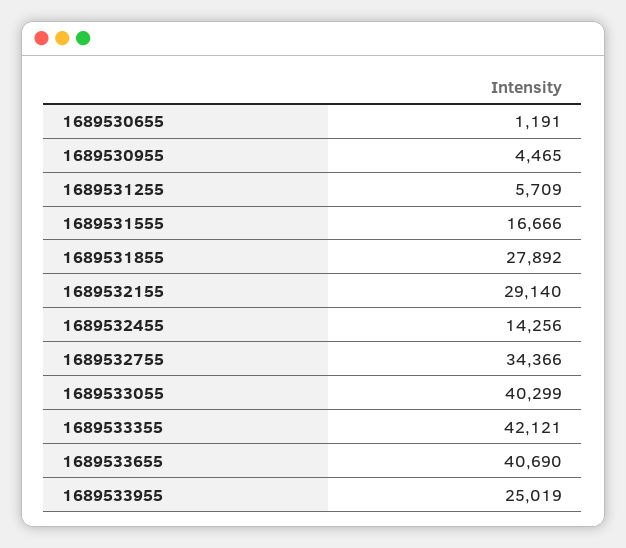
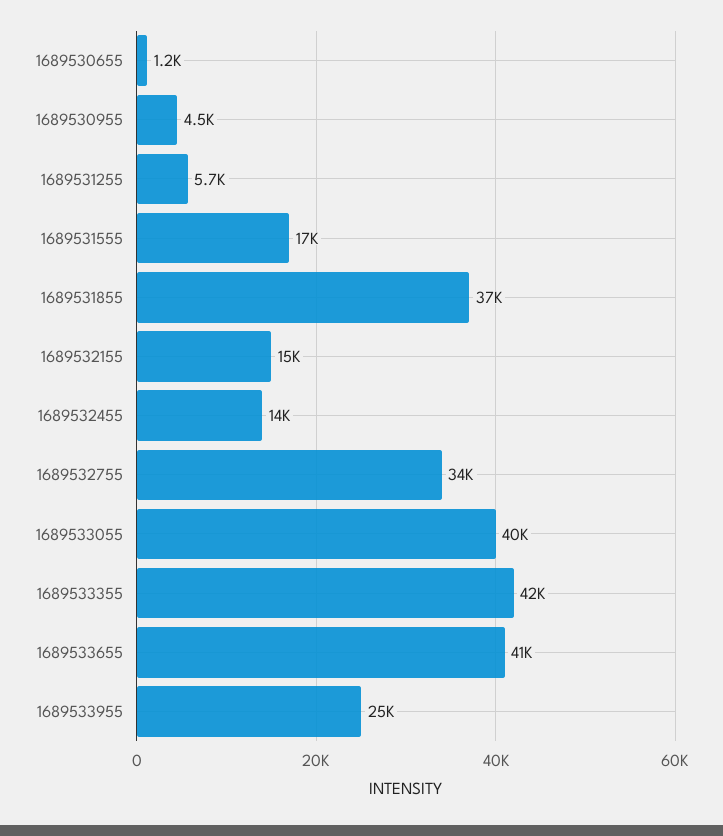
1689531855: 27892 -> 37000
1689532155: 29140 -> 15000

